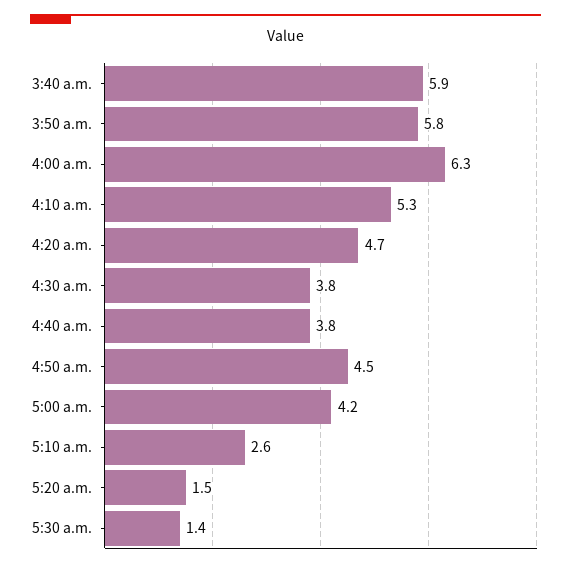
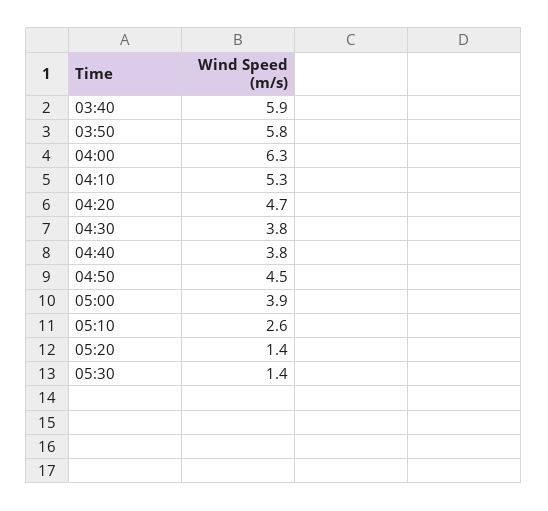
5:00 a.m.: 4.2 -> 3.9
5:20 a.m.: 1.5 -> 1.4

